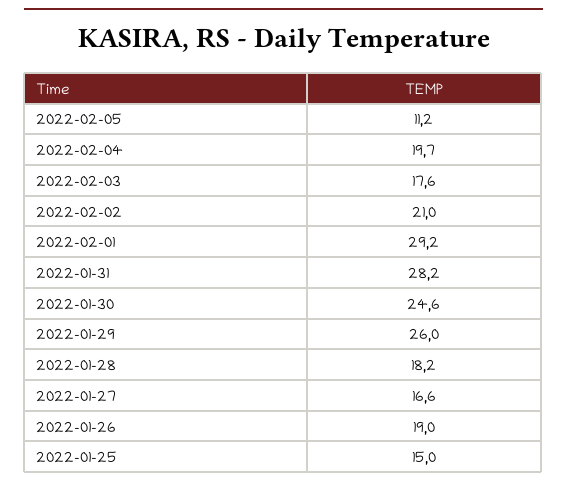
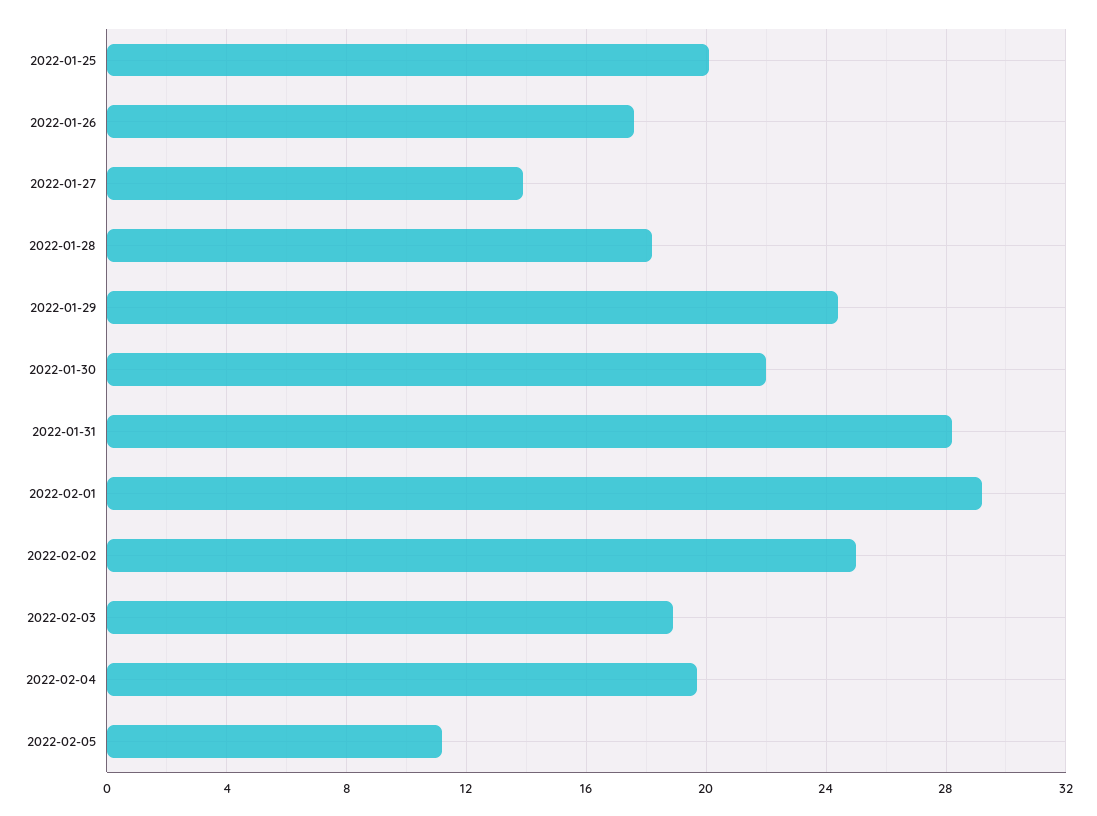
2022-02-03: 17.6 -> 19
2022-02-02: 21 -> 25
2022-01-30: 24.6 -> 22
2022-01-29: 26 -> 24.5
2022-01-27: 16.6 -> 14
2022-01-26: 19 -> 17.5
2022-01-25: 15 -> 20

